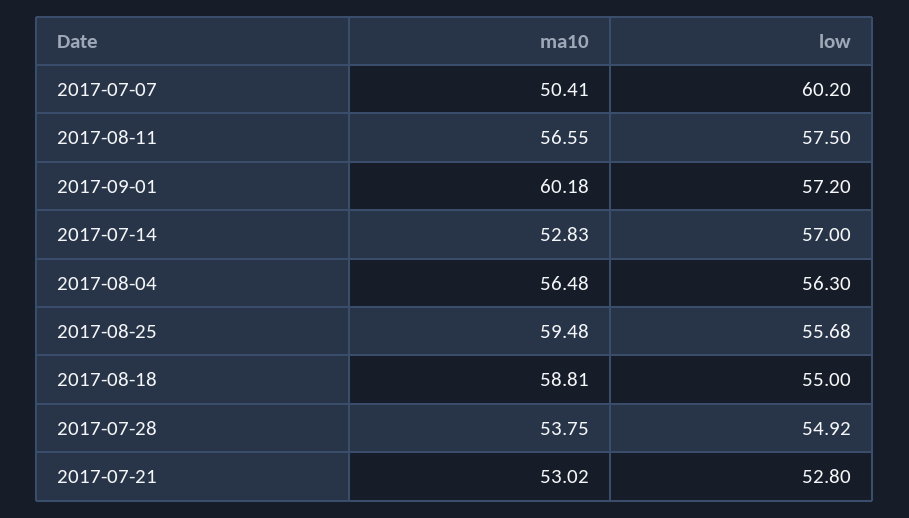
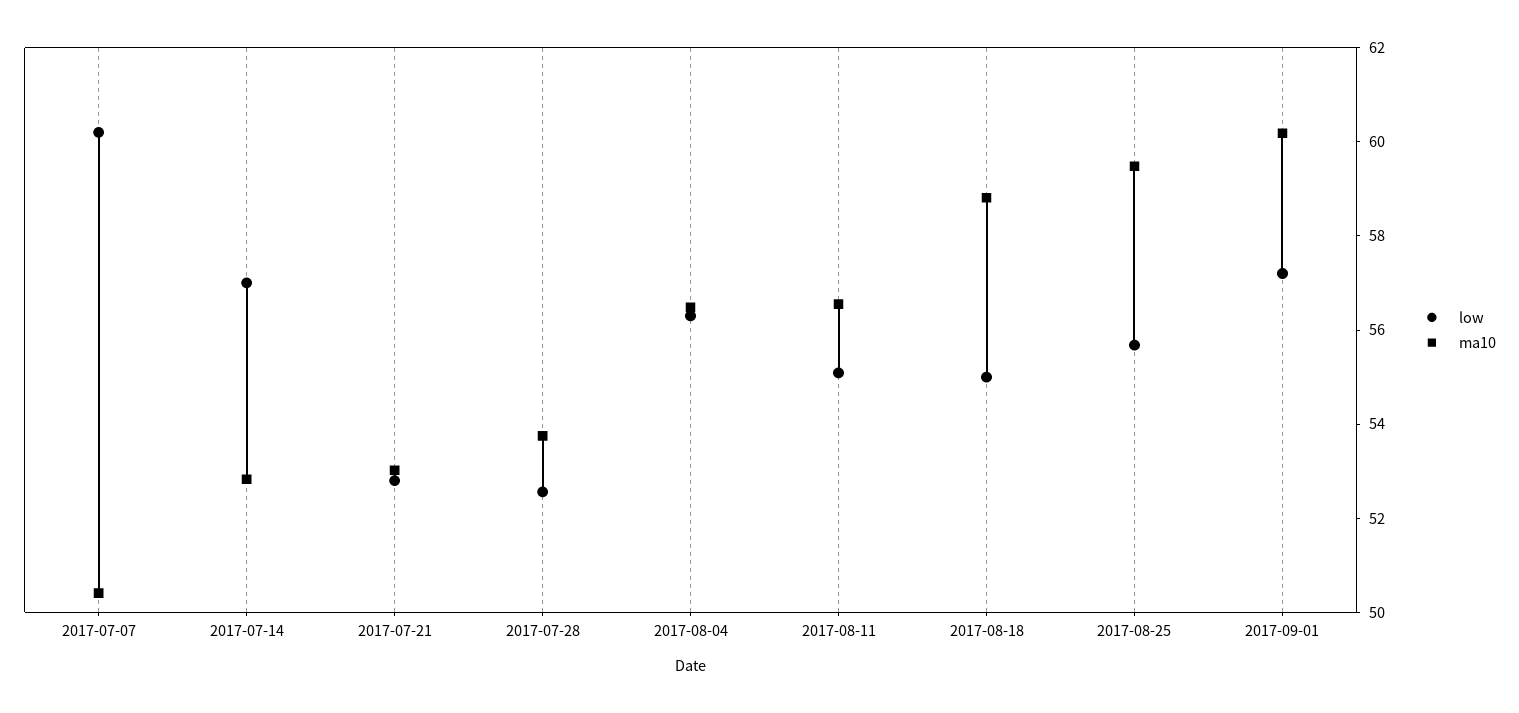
low, 2017-08-11: 57.5 -> 55
low, 2017-07-28: 54.92 -> 52.5

